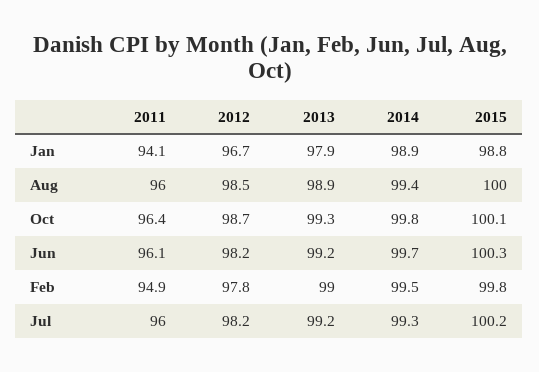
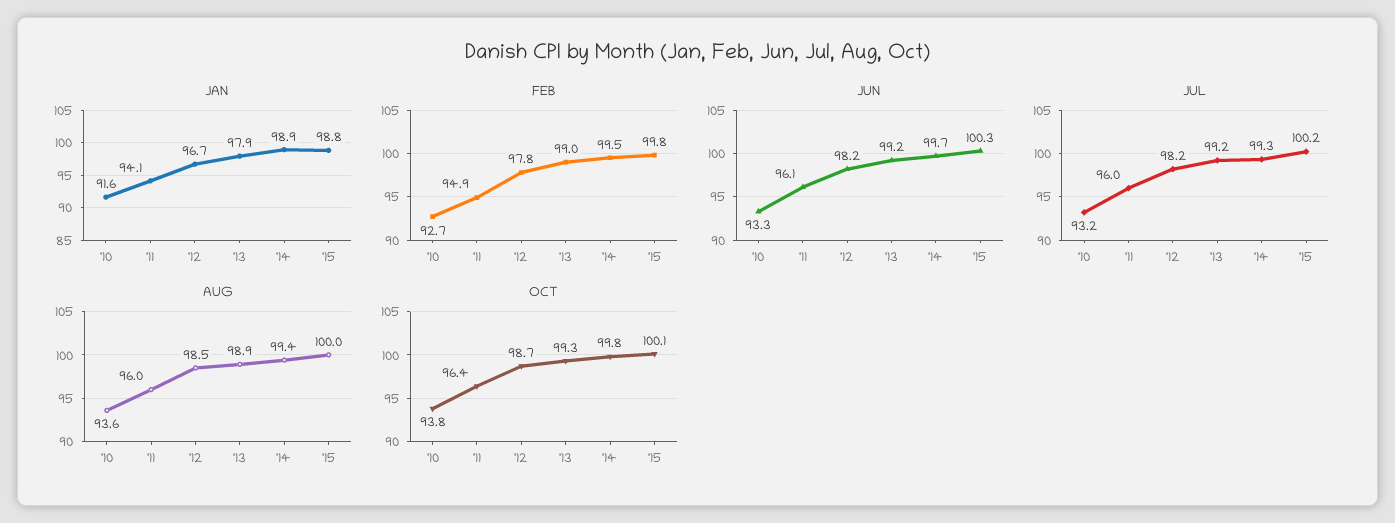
Jan, '10: none -> 91.6
Feb, '10: none -> 92.7
Jun, '10: none -> 93.3
Jul, '10: none -> 93.2
Aug, '10: none -> 93.6
Oct, '10: none -> 93.8

